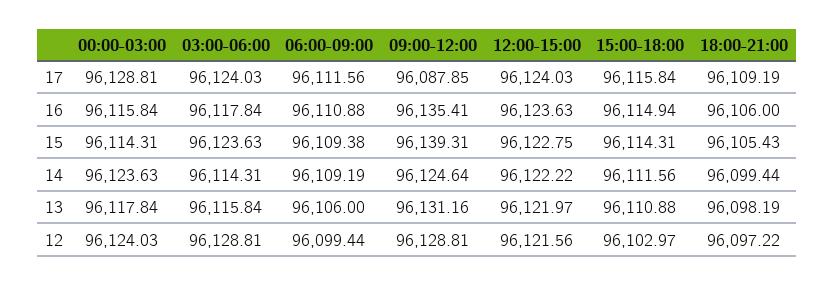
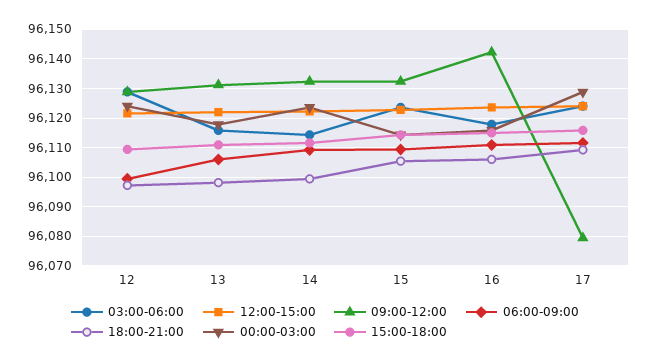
09:00-12:00, 17: 96087.85 -> 96080
09:00-12:00, 16: 96135.41 -> 96142.5
09:00-12:00, 15: 96139.31 -> 96132.5
09:00-12:00, 14: 96124.64 -> 96132.5
15:00-18:00, 12: 96102.97 -> 96110

